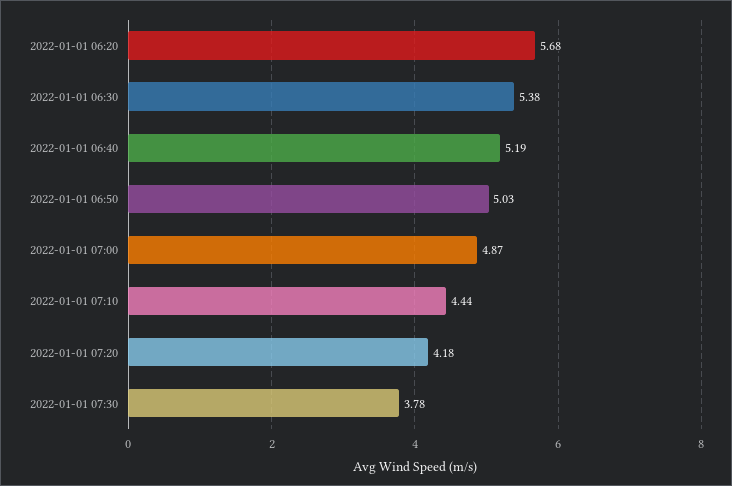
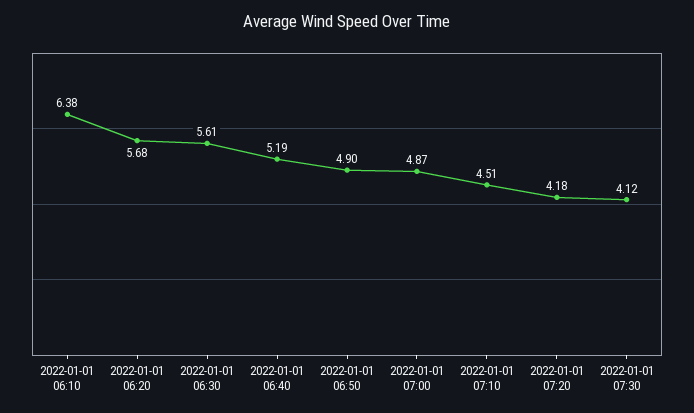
2022-01-01 06:30: 5.38 -> 5.61
2022-01-01 06:50: 5.03 -> 4.9
2022-01-01 07:10: 4.44 -> 4.51
2022-01-01 07:30: 3.78 -> 4.12
2022-01-01 06:10: none -> 6.38

